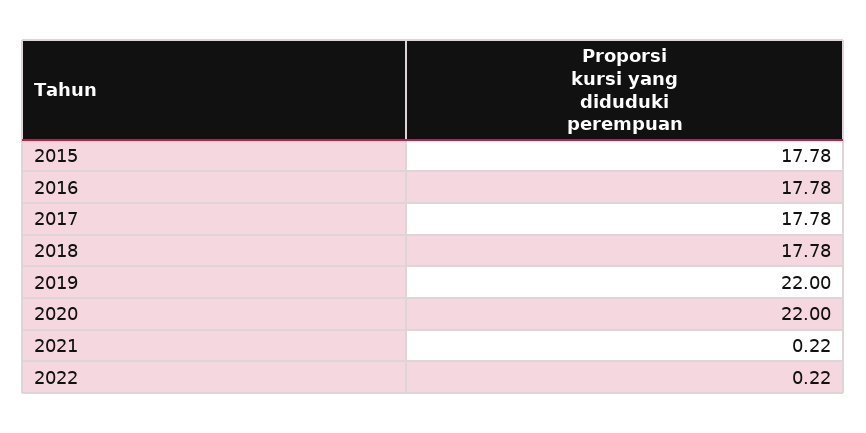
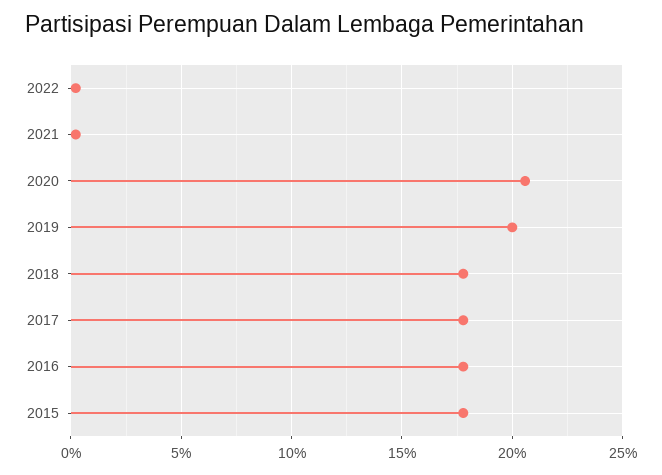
2019: 22 -> 20
2020: 22 -> 20.5

